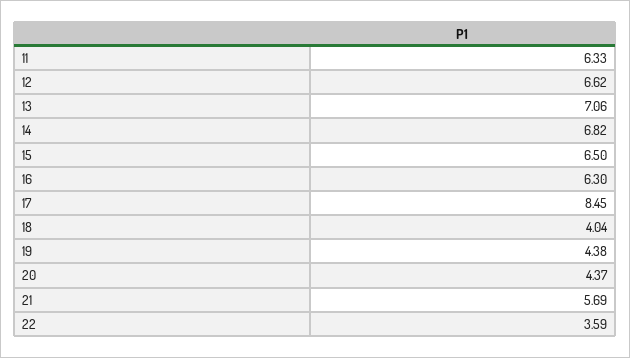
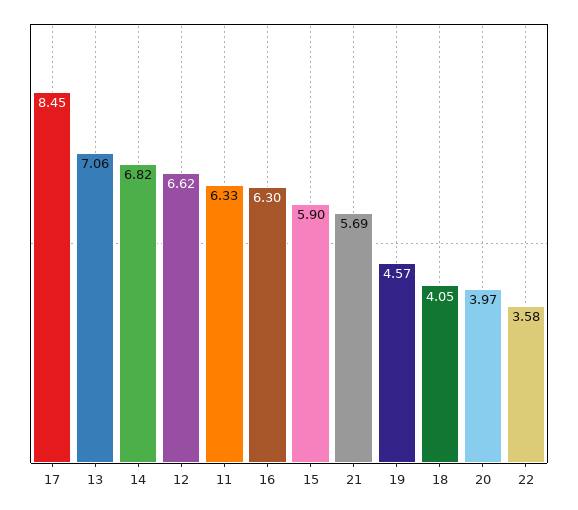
15: 6.5 -> 5.9
18: 4.04 -> 4.05
19: 4.38 -> 4.57
20: 4.37 -> 3.97
22: 3.59 -> 3.58

